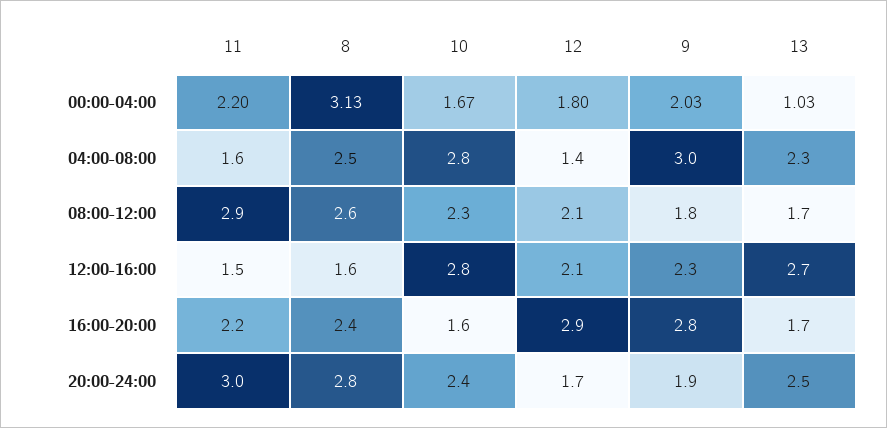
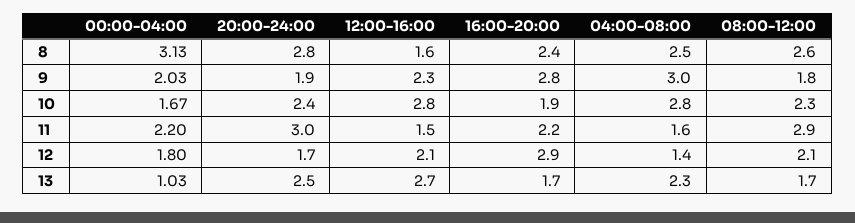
10, 16:00-20:00: 1.6 -> 1.9

